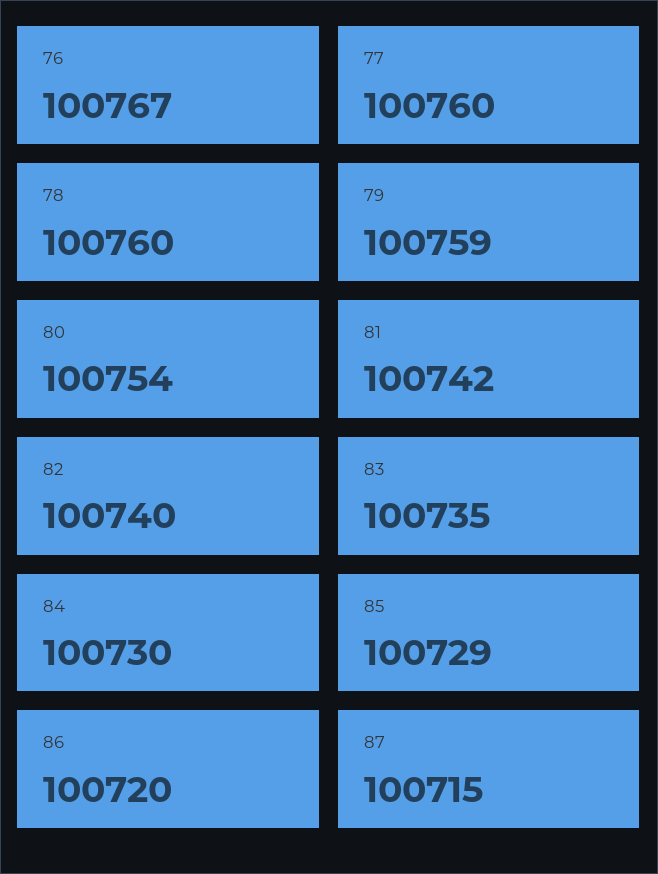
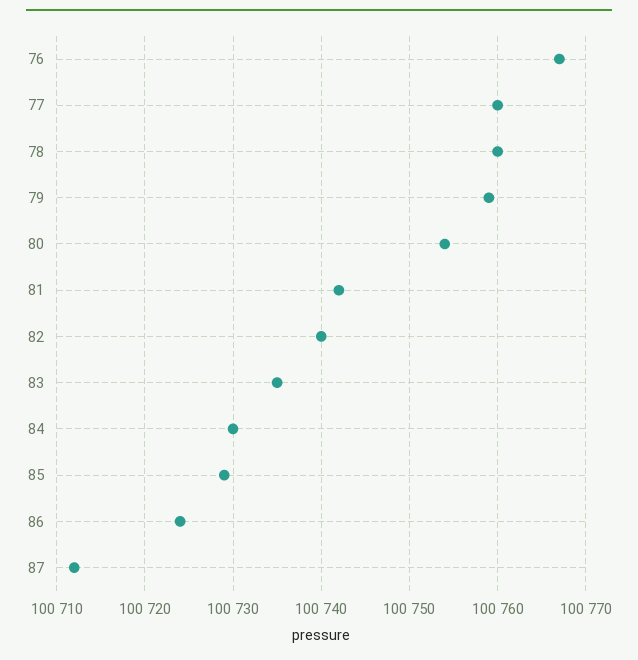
86: 100720 -> 100724
87: 100715 -> 100712

